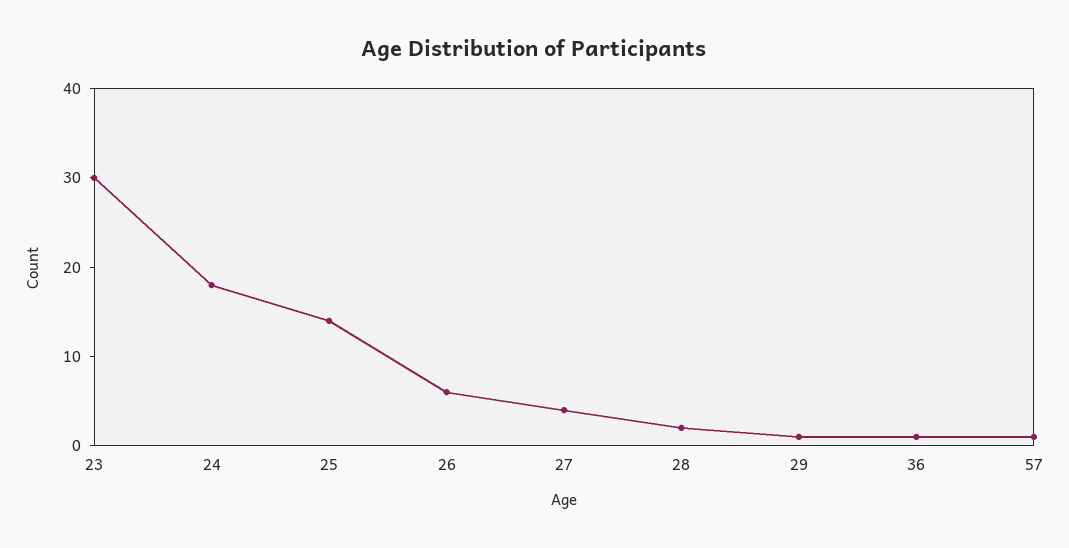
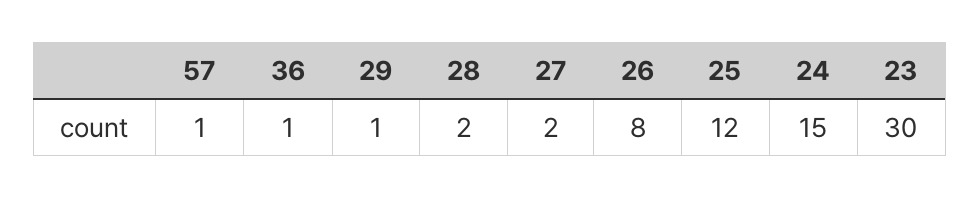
24: 18 -> 15
25: 14 -> 12
26: 6 -> 8
27: 4 -> 2

